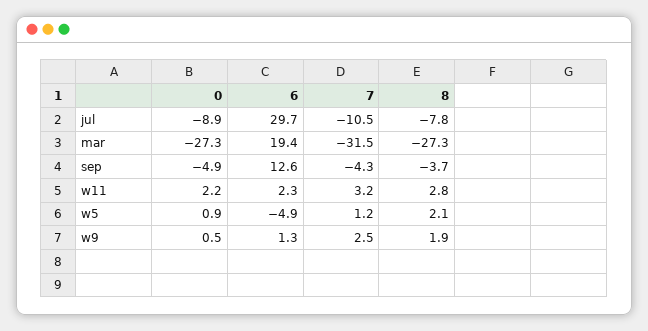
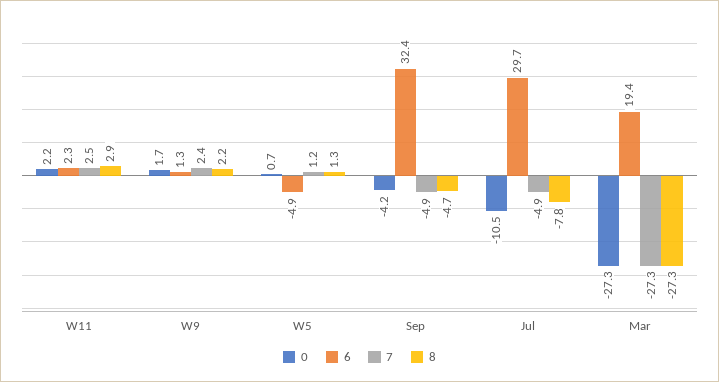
0, jul: -8.9 -> -10.5
7, jul: -10.5 -> -4.9
7, mar: -31.5 -> -27.3
0, sep: -4.9 -> -4.2
6, sep: 12.6 -> 32.4
7, sep: -4.3 -> -4.9
8, sep: -3.7 -> -4.7
7, w11: 3.2 -> 2.5
8, w11: 2.8 -> 2.9
0, w5: 0.9 -> 0.7
8, w5: 2.1 -> 1.3
0, w9: 0.5 -> 1.7
7, w9: 2.5 -> 2.4
8, w9: 1.9 -> 2.2

